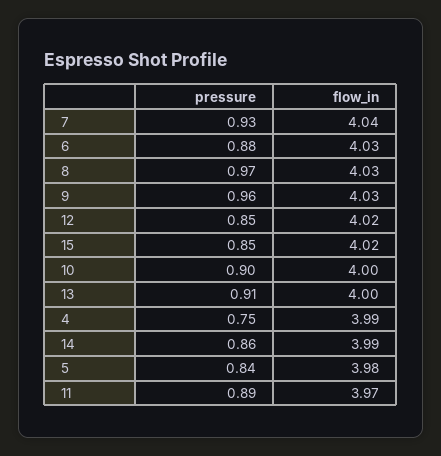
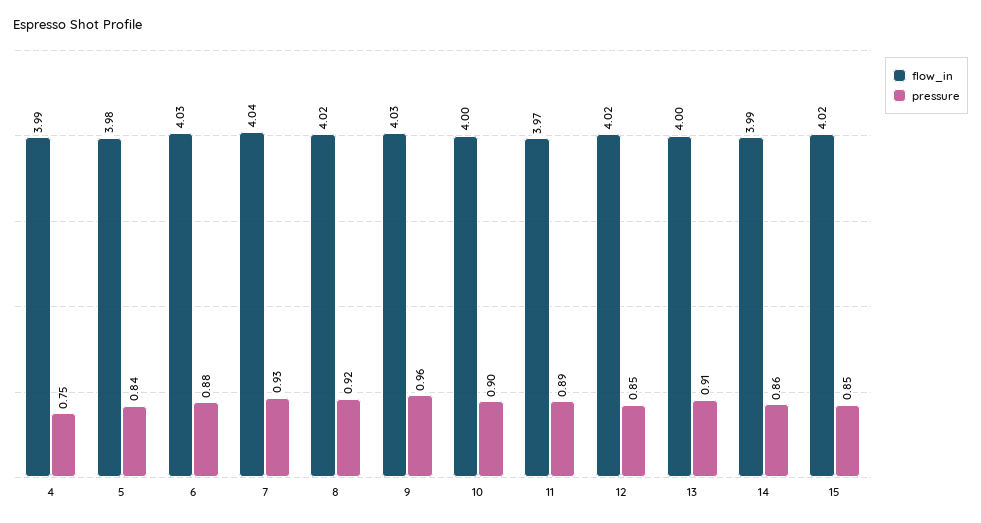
pressure, 8: 0.97 -> 0.92
flow_in, 8: 4.03 -> 4.02

